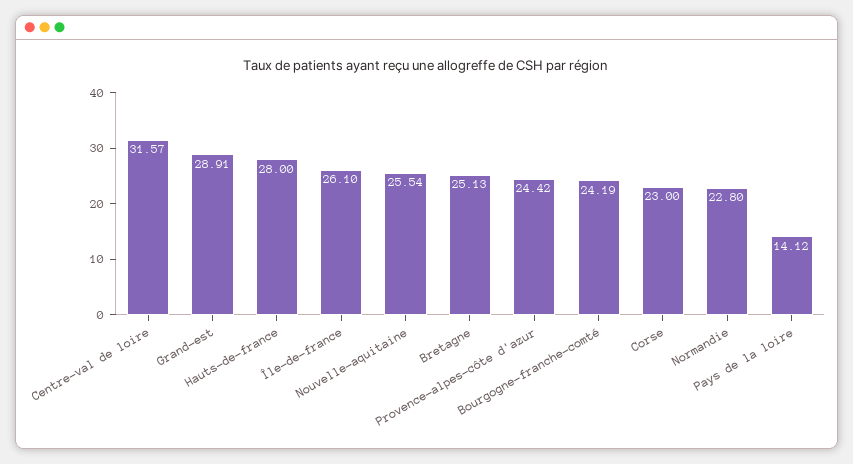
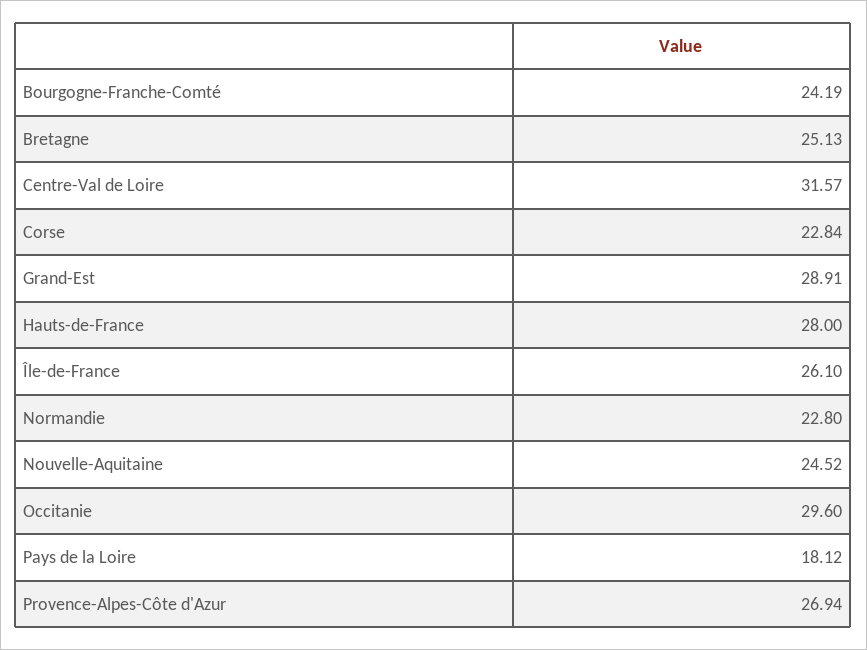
Nouvelle-aquitaine: 25.54 -> 24.52
Provence-alpes-côte d'azur: 24.42 -> 26.94
Corse: 23 -> 22.84
Pays de la loire: 14.12 -> 18.12
Occitanie: none -> 29.6

